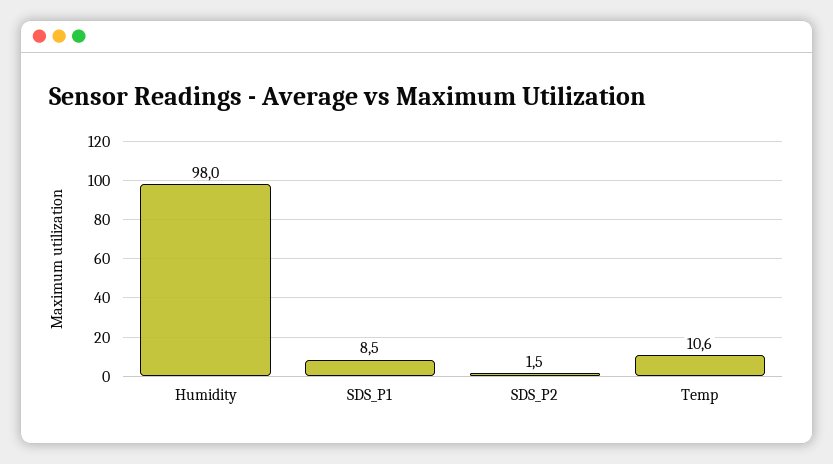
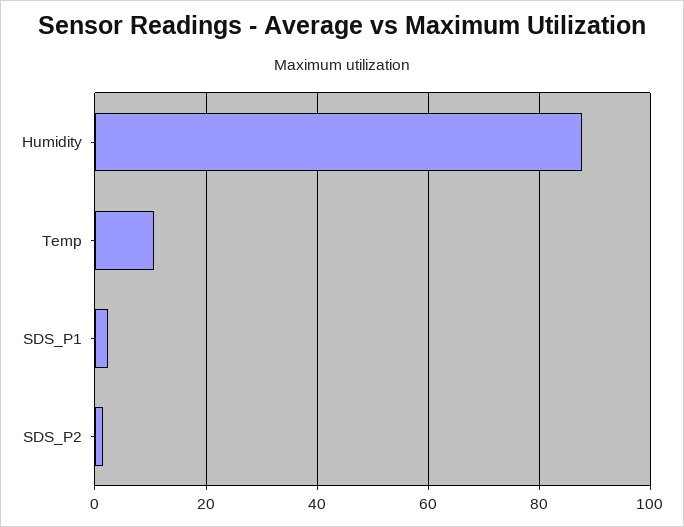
Humidity: 98 -> 88
SDS_P1: 8.5 -> 2

